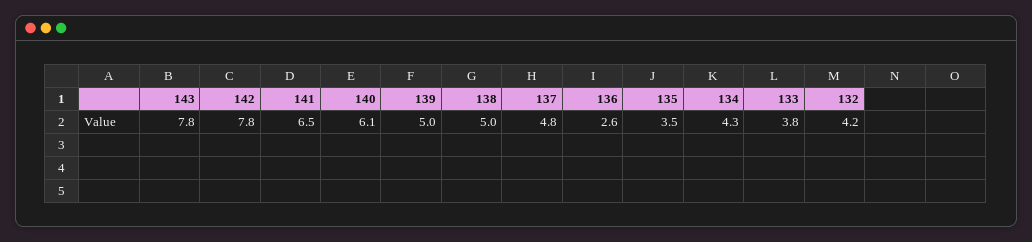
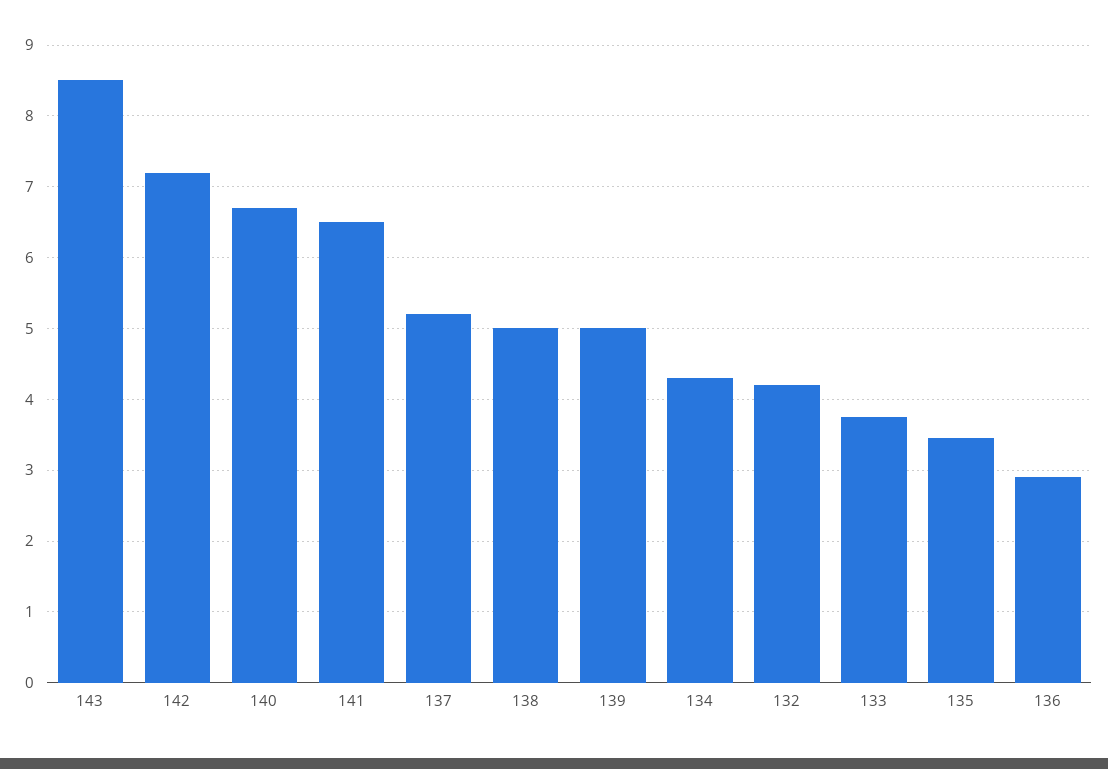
143: 7.8 -> 8.5
142: 7.8 -> 7.2
140: 6.1 -> 6.7
137: 4.8 -> 5.2
136: 2.6 -> 2.9

